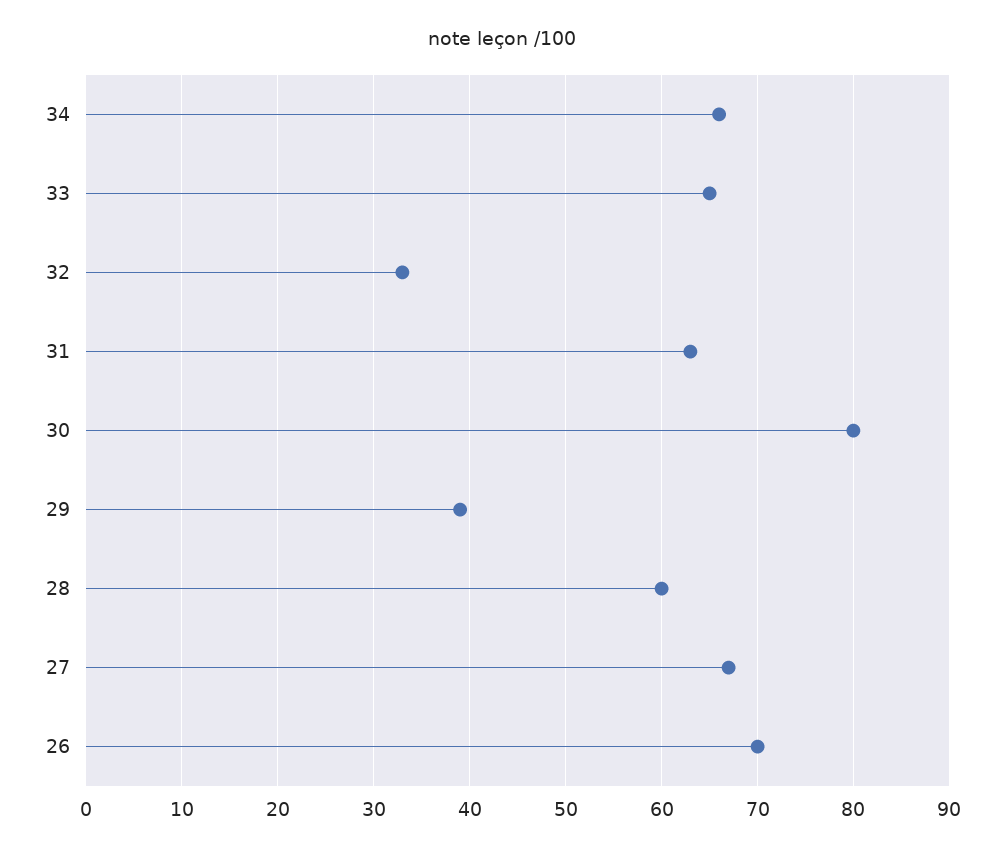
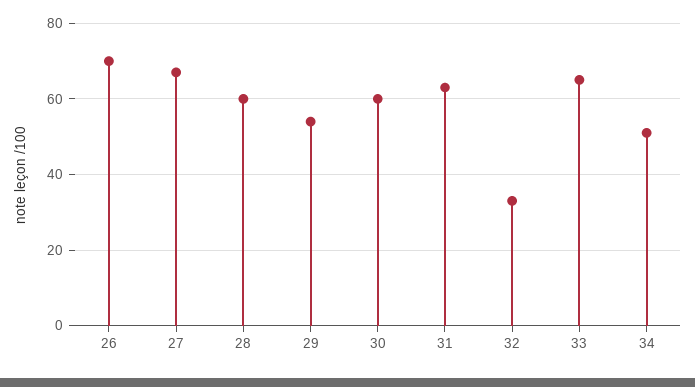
34: 66 -> 50
30: 80 -> 60
29: 39 -> 55

